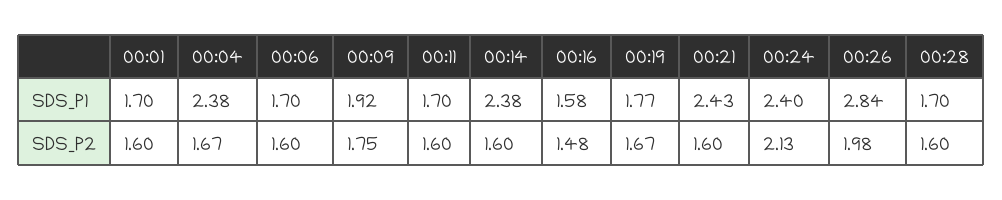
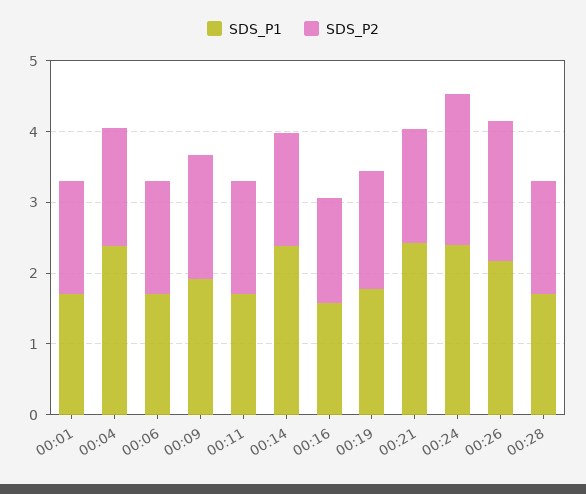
SDS_P1, 00:26: 2.84 -> 2.2

